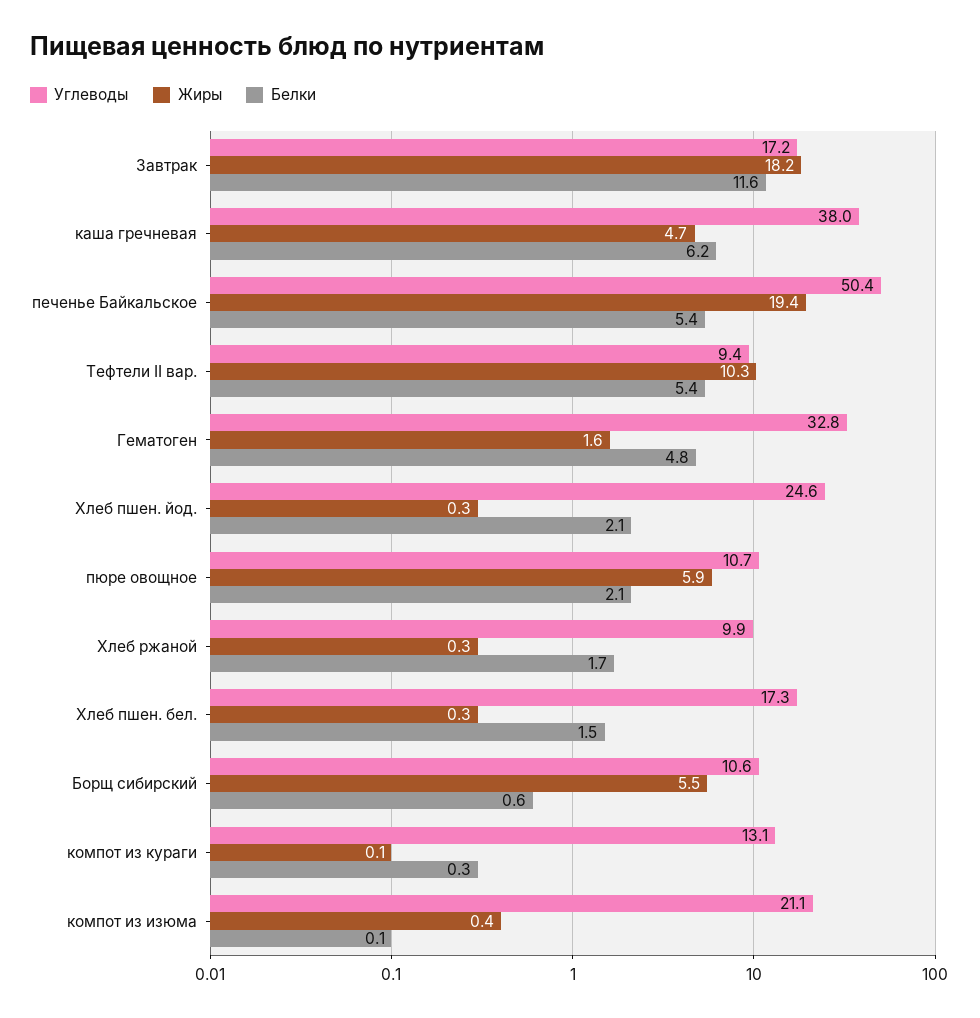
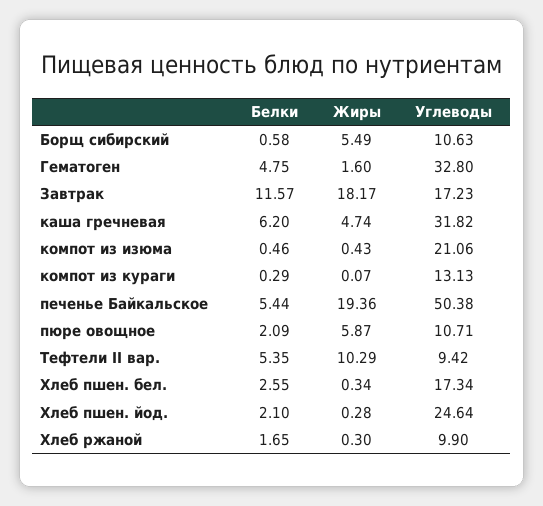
Углеводы, каша гречневая: 38 -> 31.82
Белки, Хлеб пшен. бел.: 1.5 -> 2.55
Белки, компот из изюма: 0.1 -> 0.46

